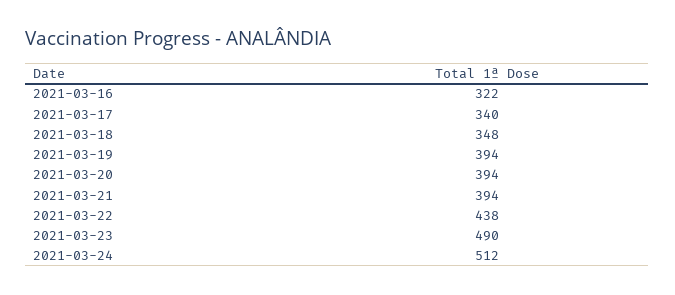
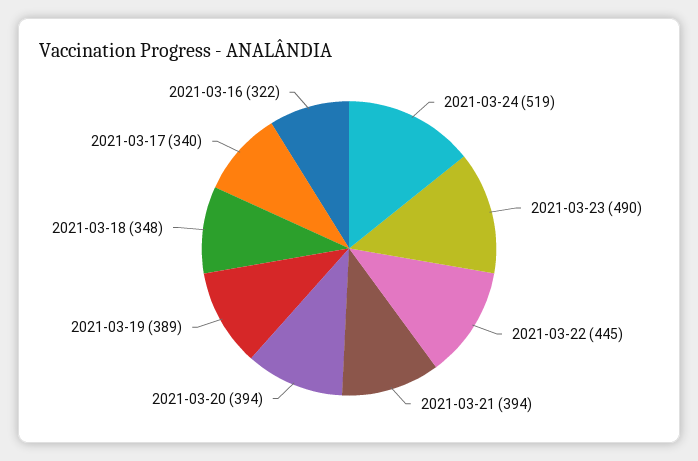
2021-03-19: 394 -> 389
2021-03-22: 438 -> 445
2021-03-24: 512 -> 519

